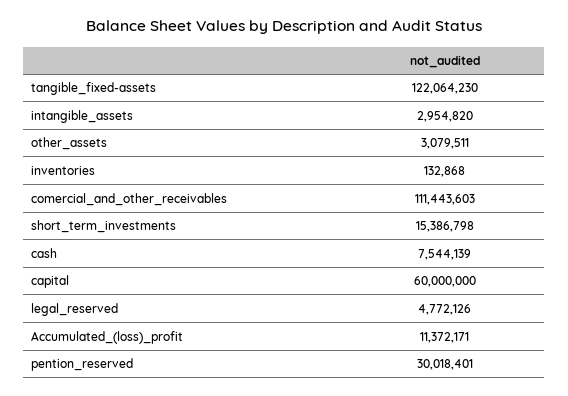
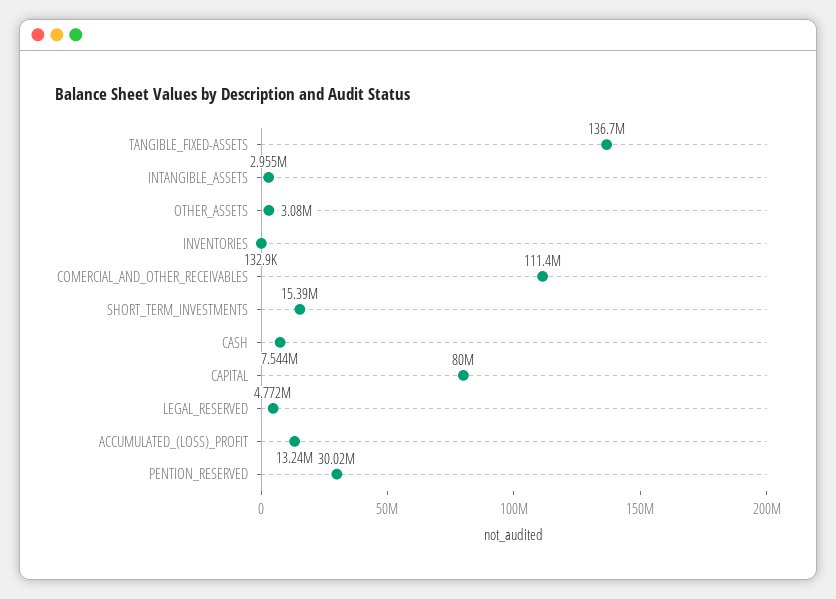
tangible_fixed-assets: 122064230 -> 136700000
capital: 60000000 -> 80000000
Accumulated_(loss)_profit: 11372171 -> 13240000

